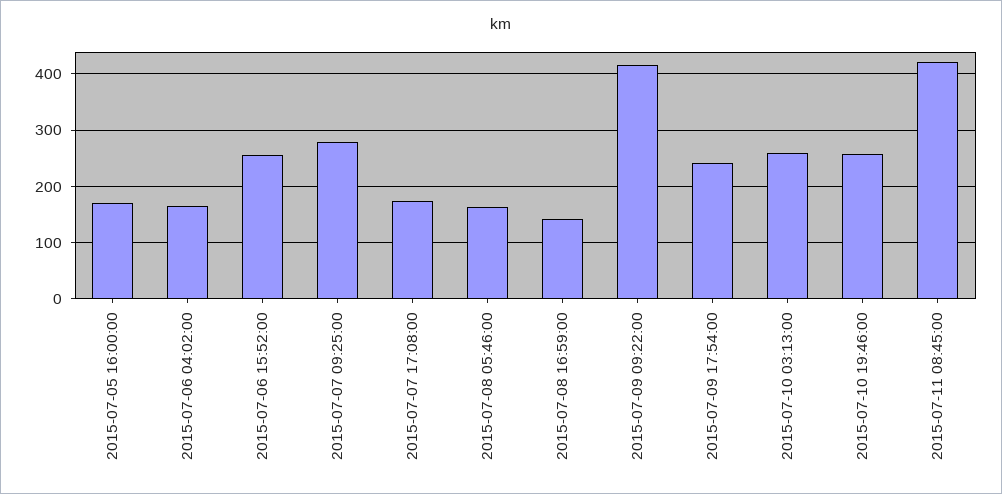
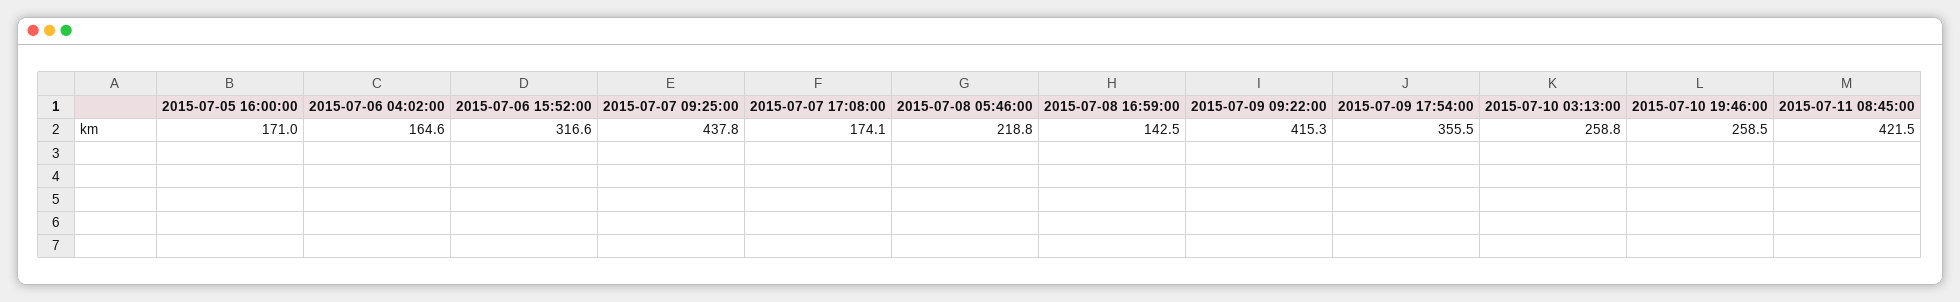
2015-07-06 15:52:00: 260 -> 316.6
2015-07-07 09:25:00: 280 -> 437.8
2015-07-08 05:46:00: 160 -> 218.8
2015-07-09 17:54:00: 240 -> 355.5

